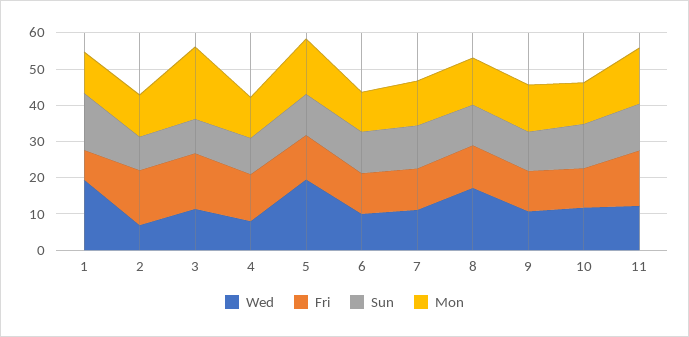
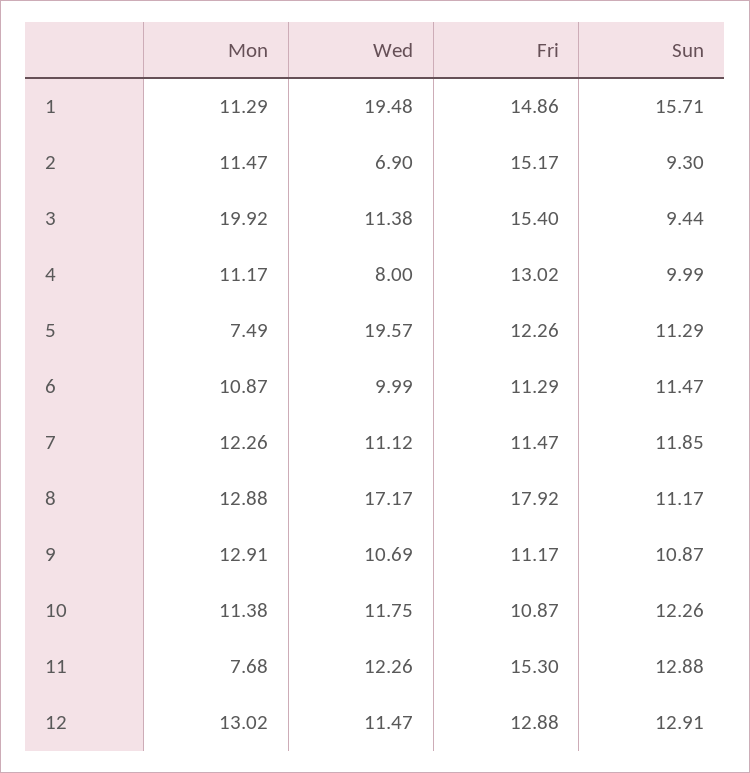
Fri, 1: 7.5 -> 14.86
Mon, 5: 15 -> 7.49
Fri, 8: 12.5 -> 17.92
Mon, 11: 15 -> 7.68
Mon, 12: none -> 13.02
Wed, 12: none -> 11.47
Fri, 12: none -> 12.88
Sun, 12: none -> 12.91

